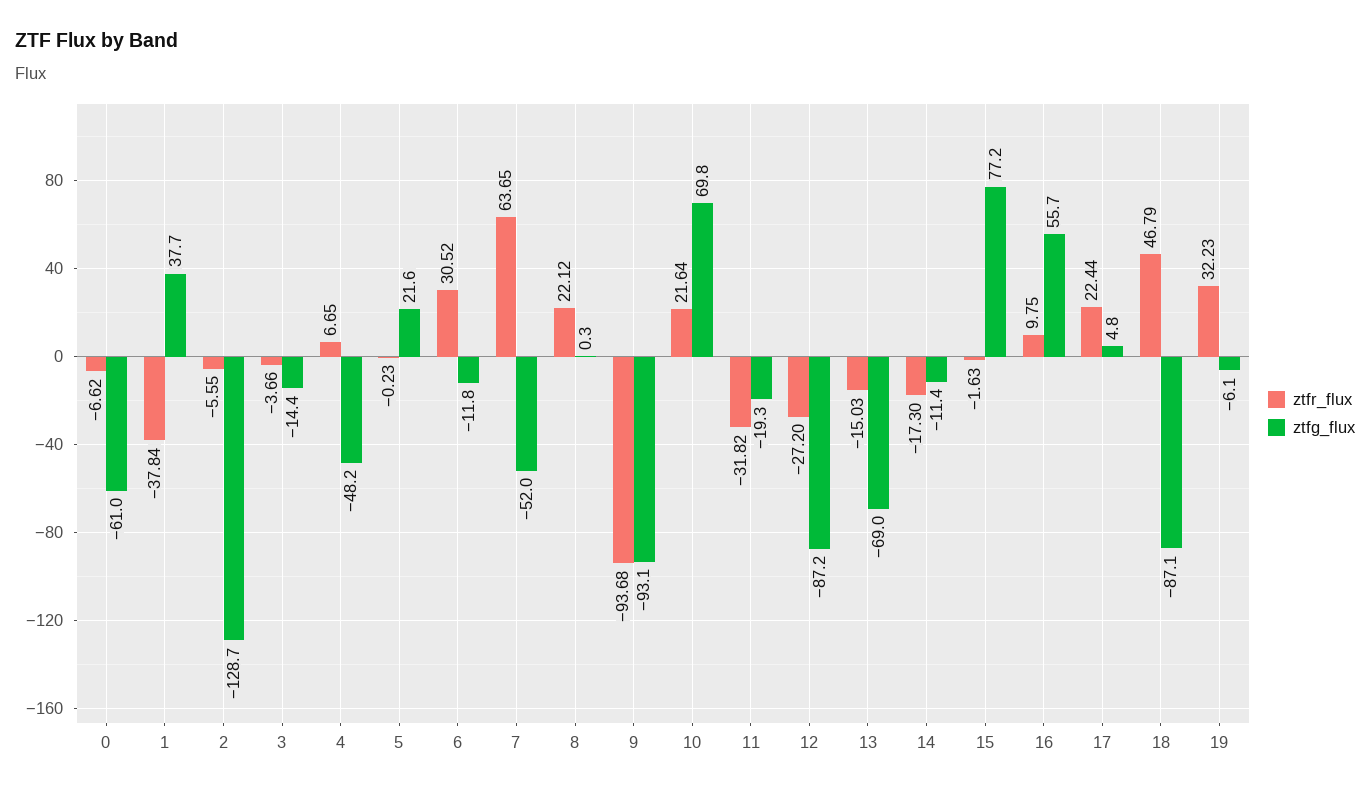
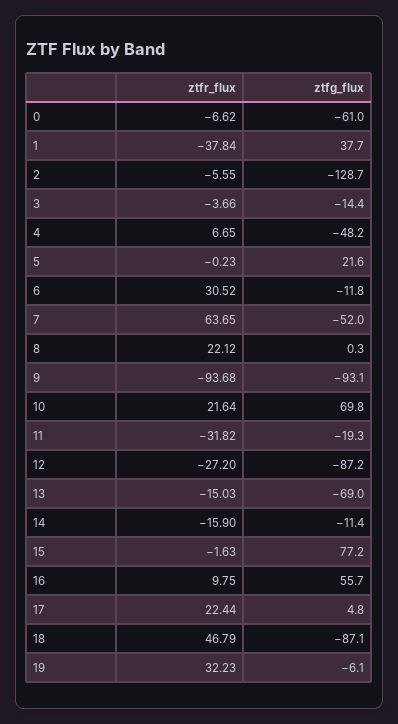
ztfr_flux, 14: -17.3 -> -15.9

